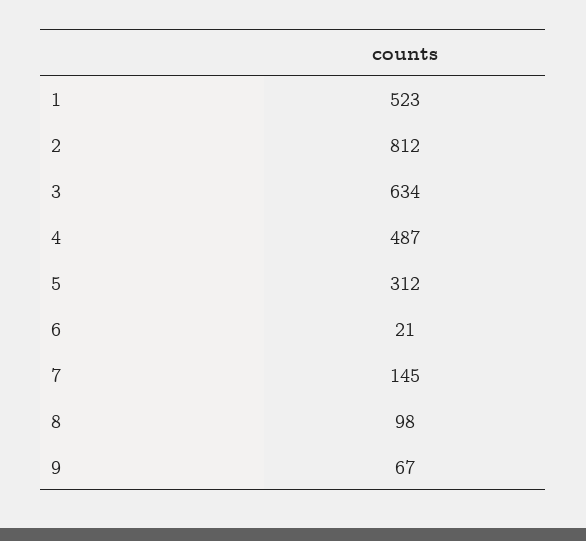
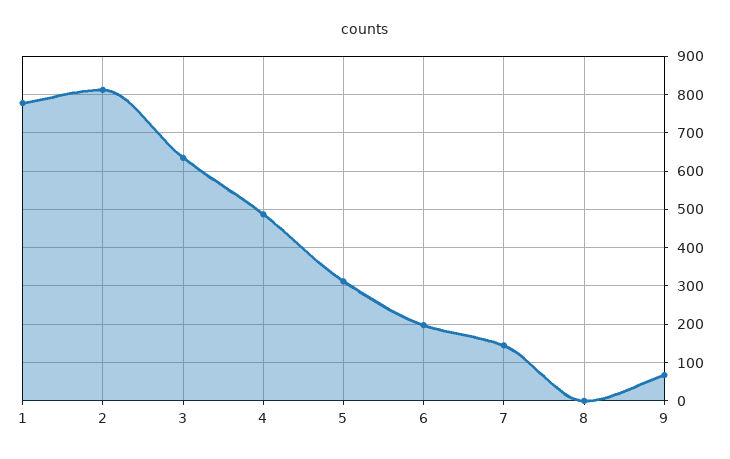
1: 523 -> 780
6: 21 -> 200
8: 98 -> 0

